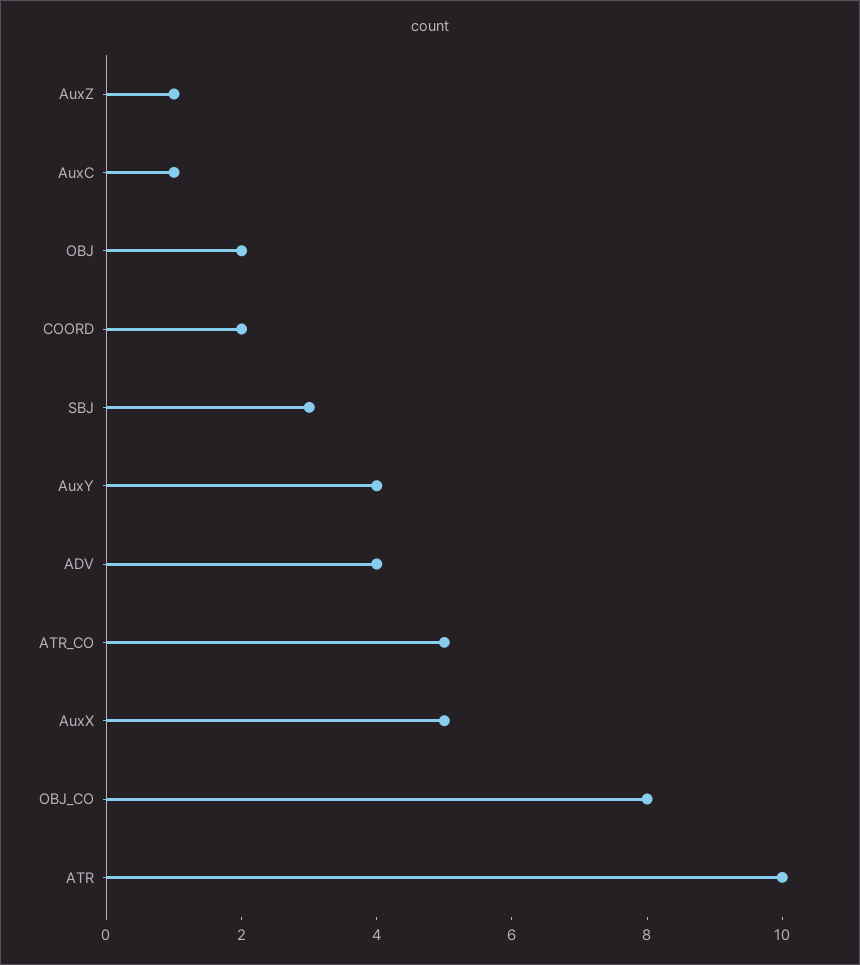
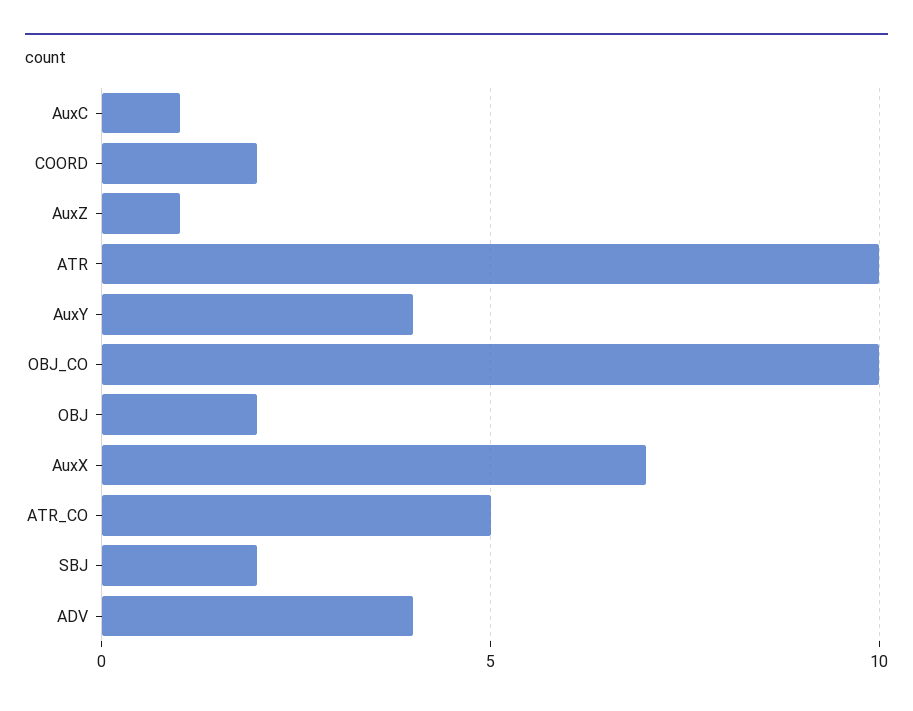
SBJ: 3 -> 2
AuxX: 5 -> 7
OBJ_CO: 8 -> 10

